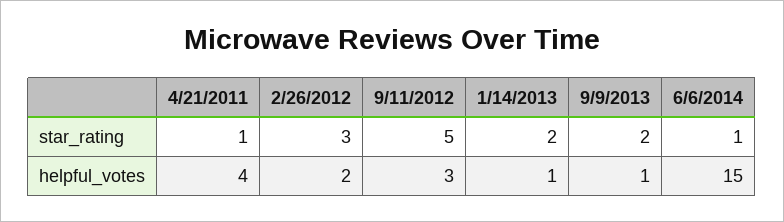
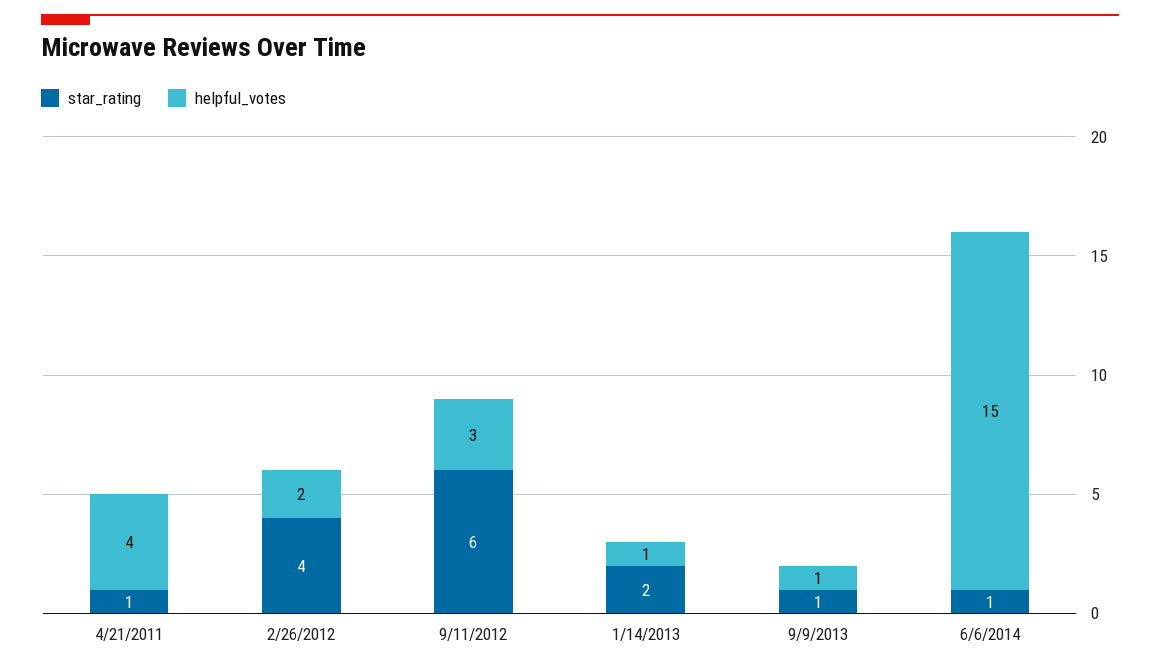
star_rating, 2/26/2012: 3 -> 4
star_rating, 9/11/2012: 5 -> 6
star_rating, 9/9/2013: 2 -> 1

